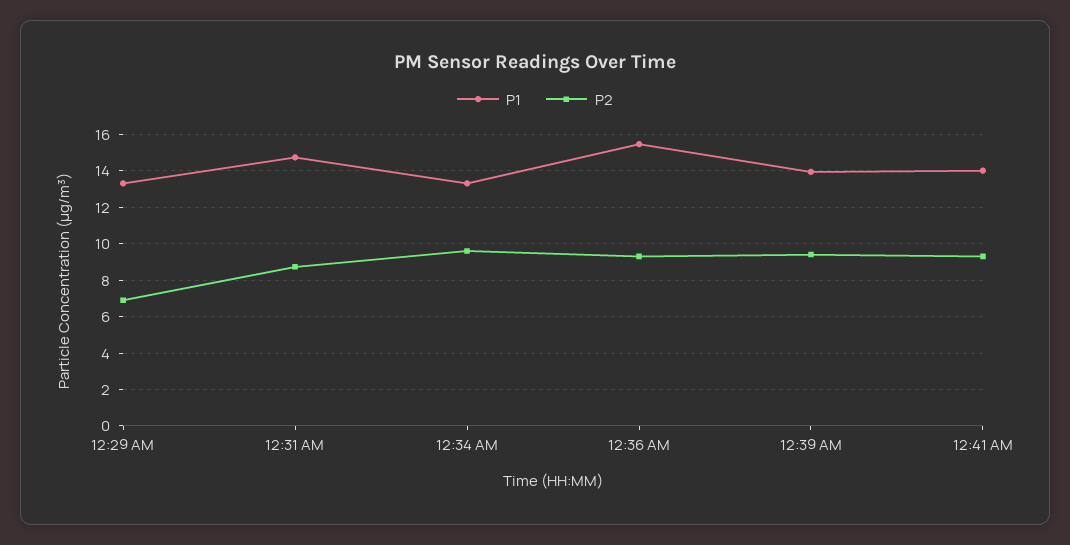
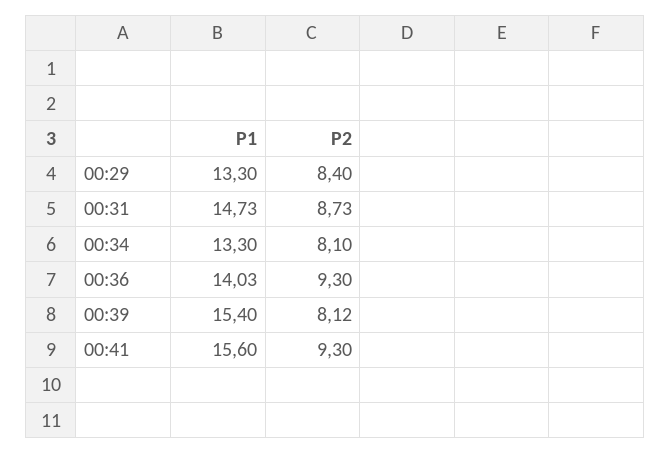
P2, 12:29 AM: 7 -> 8.4
P2, 12:34 AM: 9.5 -> 8.1
P1, 12:36 AM: 15.5 -> 14.03
P1, 12:39 AM: 14 -> 15.4
P2, 12:39 AM: 9.5 -> 8.12
P1, 12:41 AM: 14 -> 15.6

